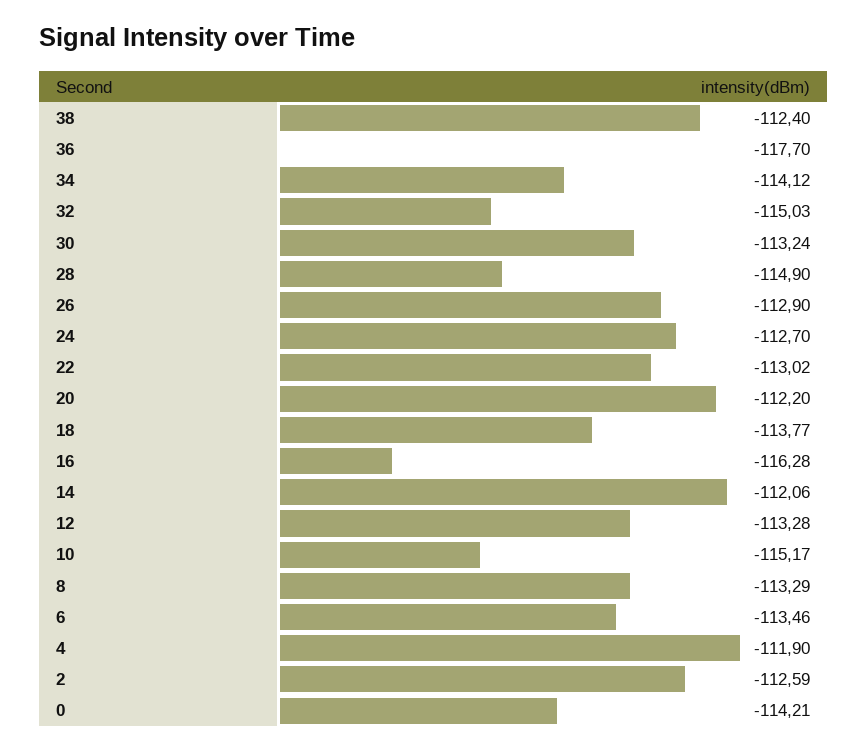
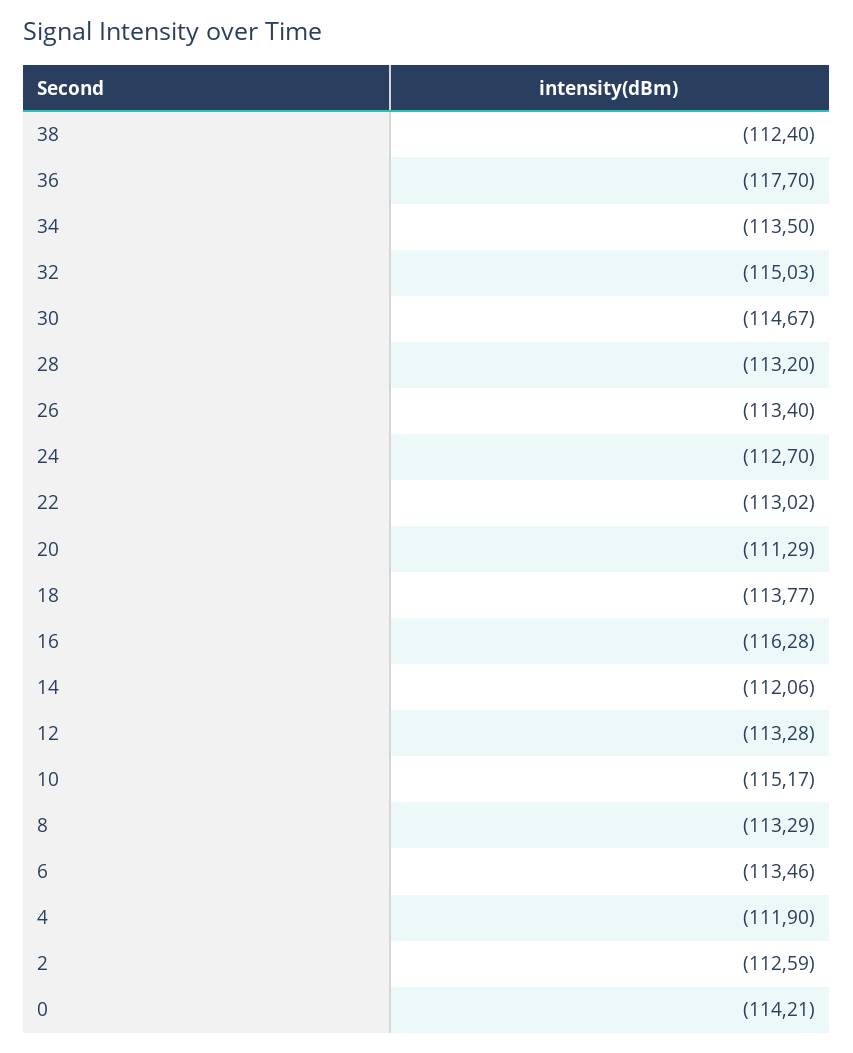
34: -114.12 -> -113.5
30: -113.24 -> -114.67
28: -114.9 -> -113.2
26: -112.9 -> -113.4
20: -112.2 -> -111.29

